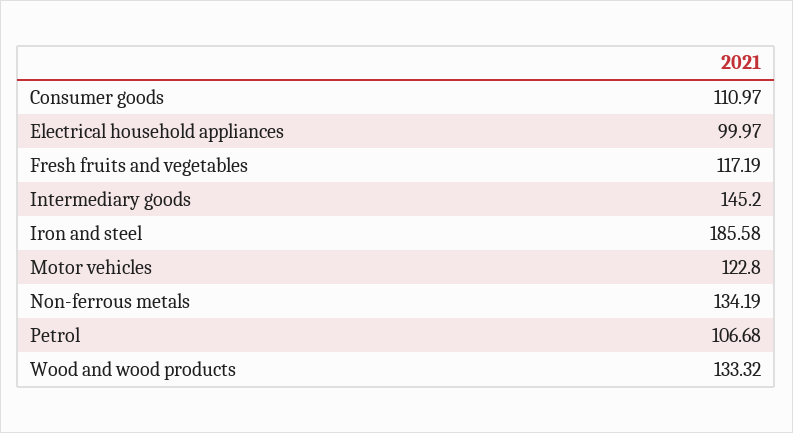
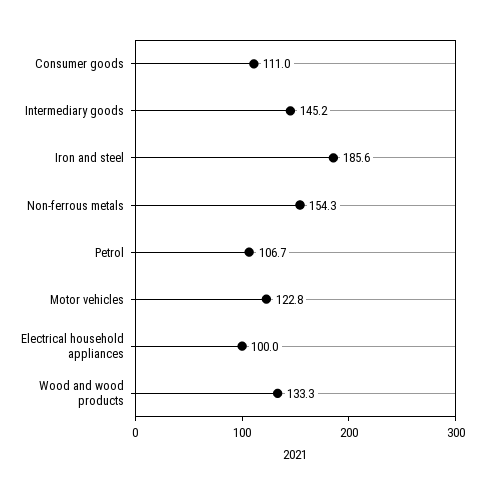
Fresh fruits and vegetables: 117.19 -> none
Non-ferrous metals: 134.19 -> 154.3

